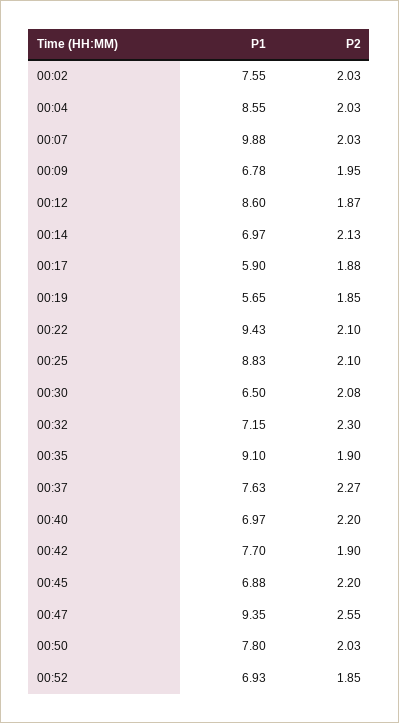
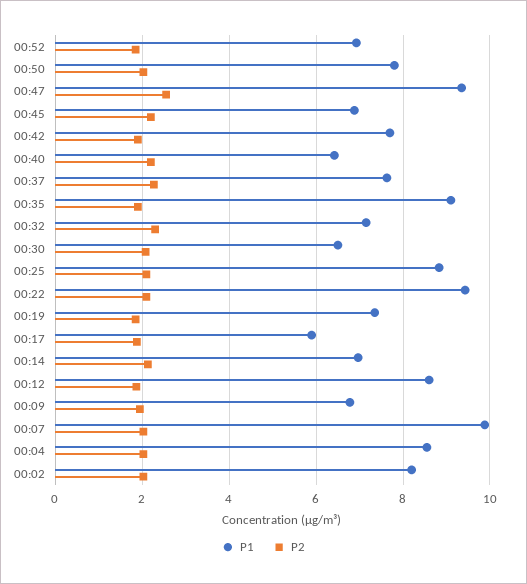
P1, 00:02: 7.55 -> 8.2
P1, 00:19: 5.65 -> 7.4
P1, 00:40: 6.97 -> 6.4

